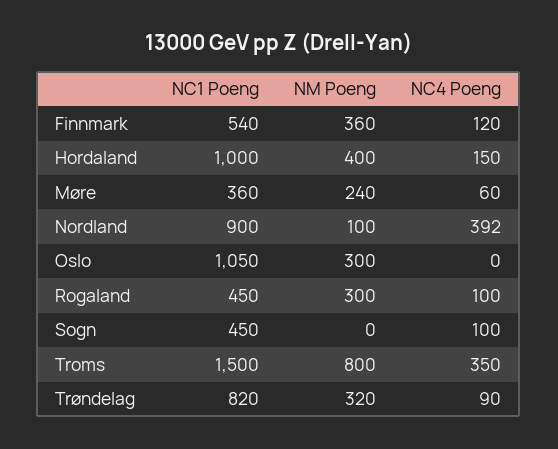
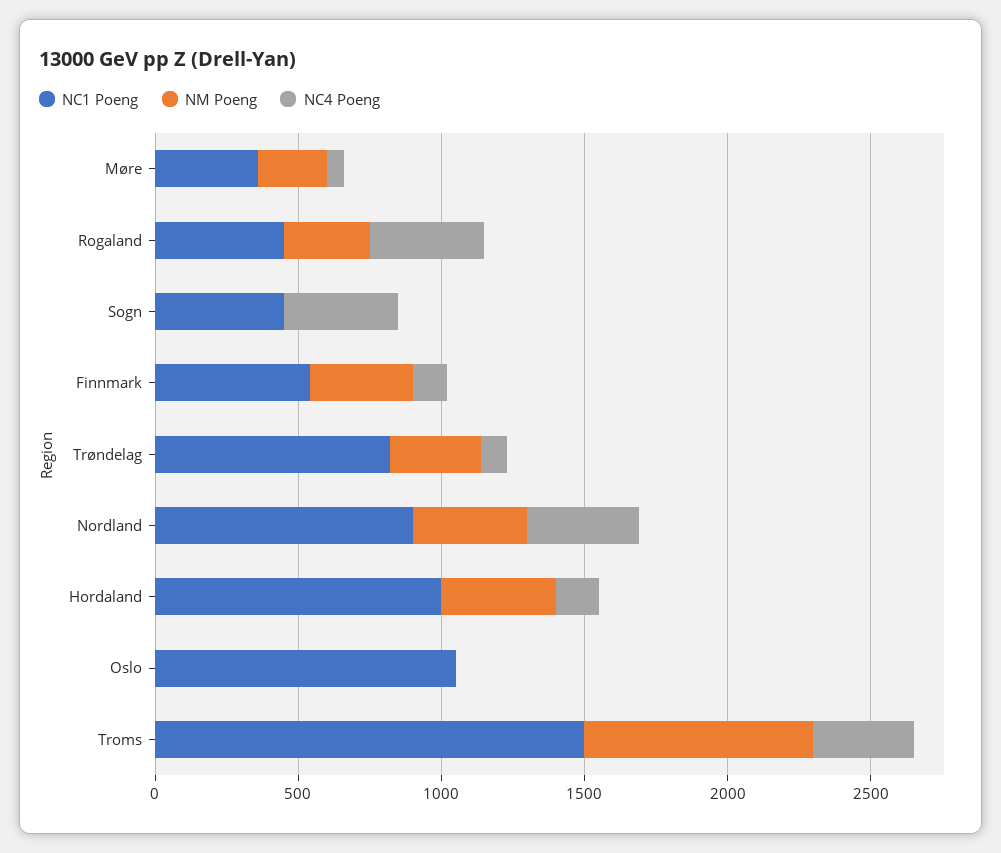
NM Poeng, Nordland: 100 -> 400
NM Poeng, Oslo: 300 -> 0
NC4 Poeng, Rogaland: 100 -> 400
NC4 Poeng, Sogn: 100 -> 400

